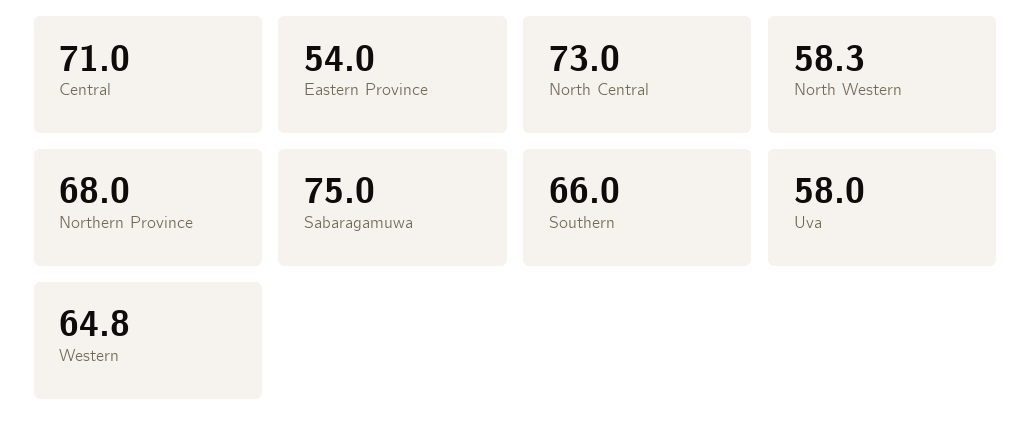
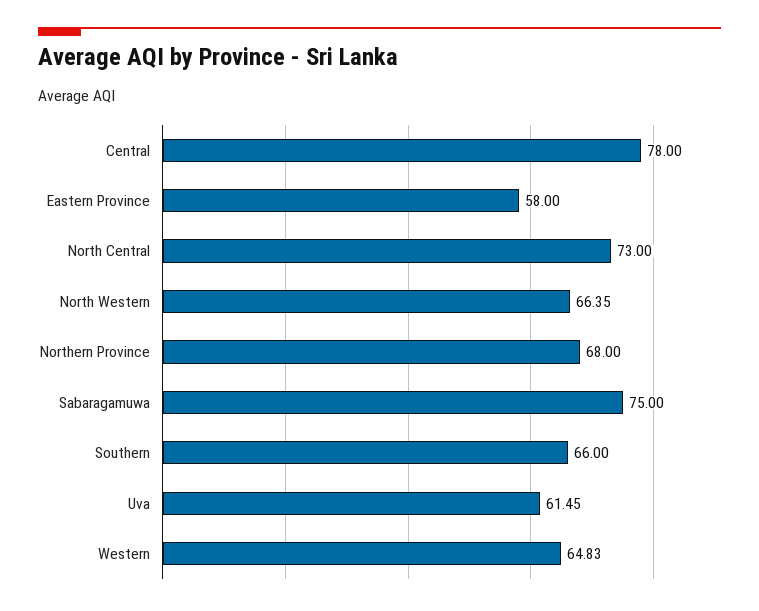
Central: 71 -> 78
Eastern Province: 54 -> 58
North Western: 58.3 -> 66.35
Uva: 58 -> 61.45

